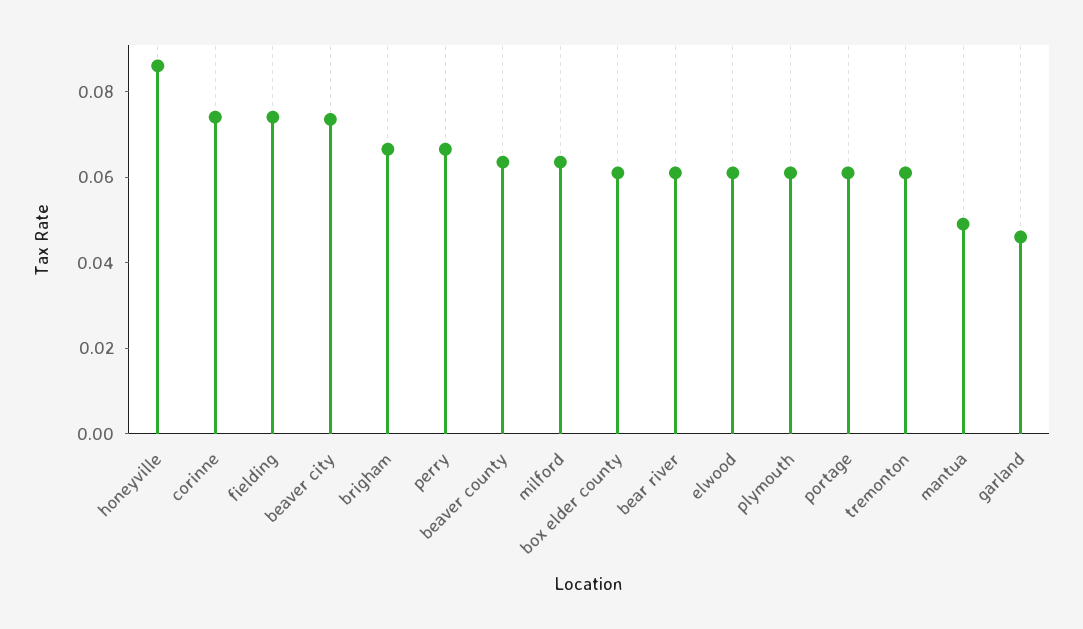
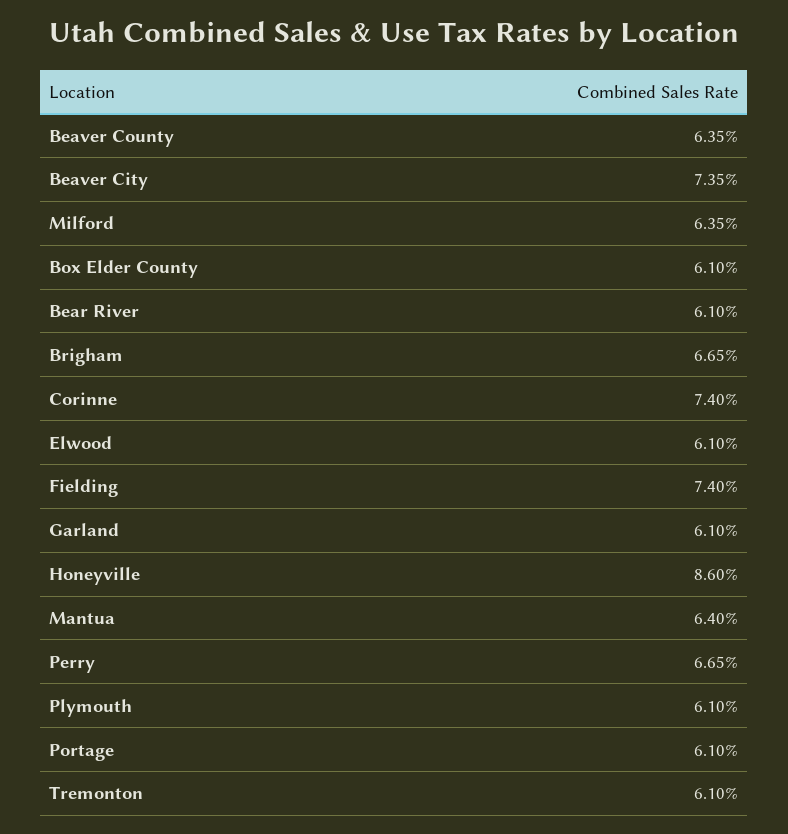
mantua: 0.05 -> 0.064
garland: 0.045 -> 0.061

